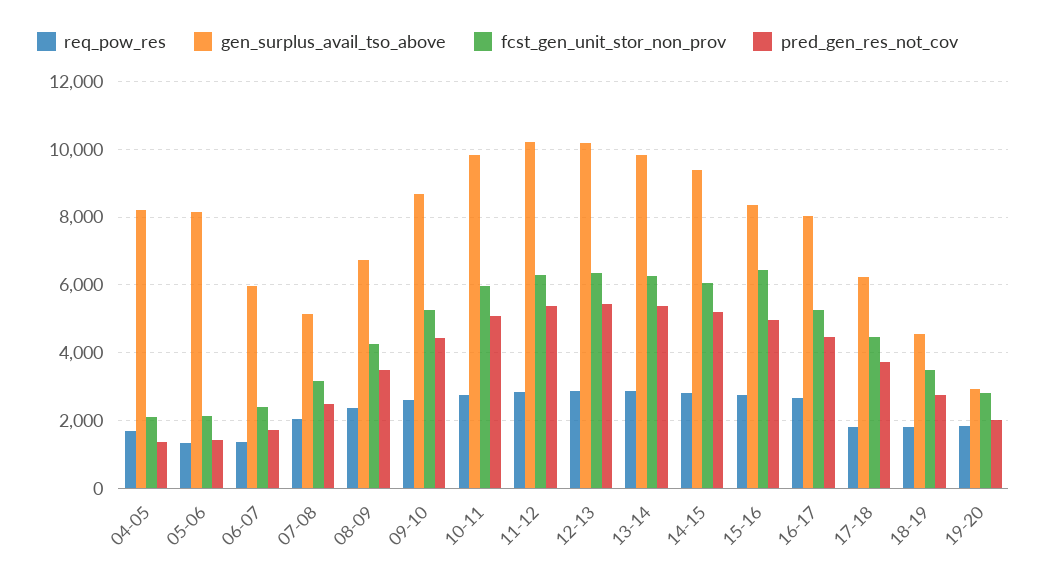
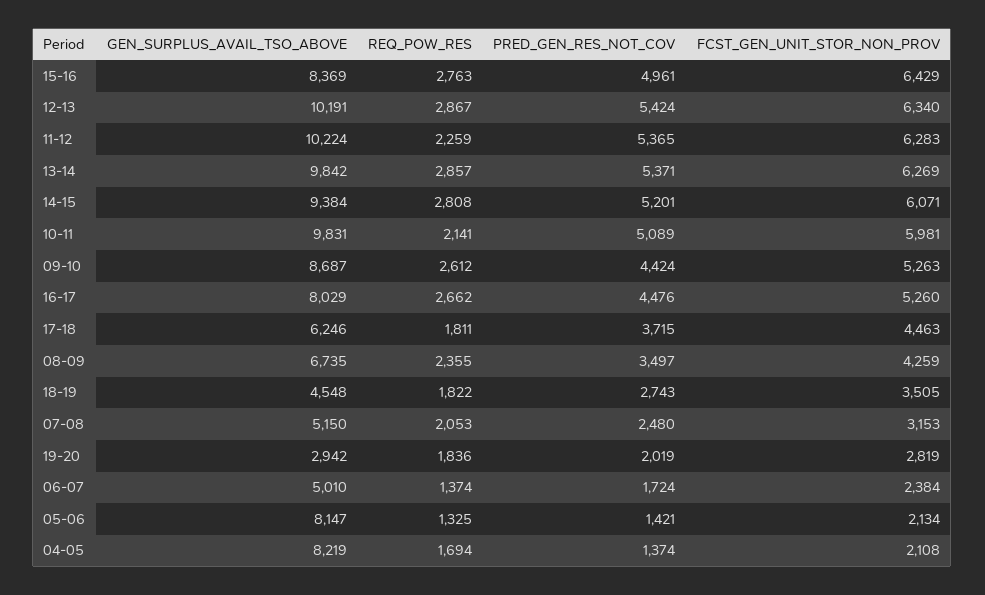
gen_surplus_avail_tso_above, 06-07: 6000 -> 5010
req_pow_res, 10-11: 2800 -> 2141
req_pow_res, 11-12: 2800 -> 2259

